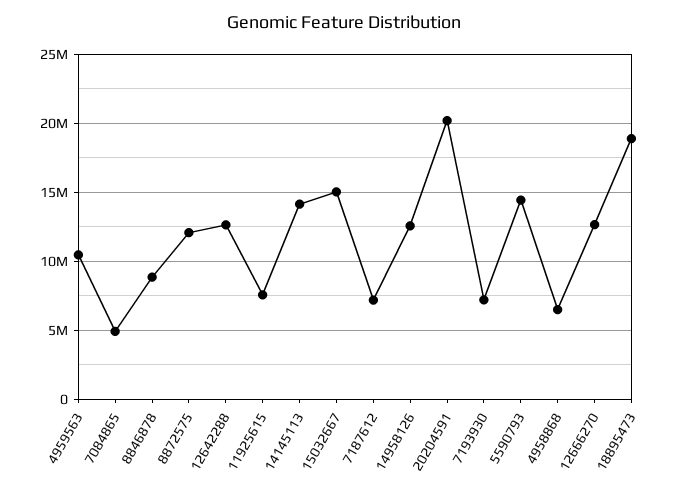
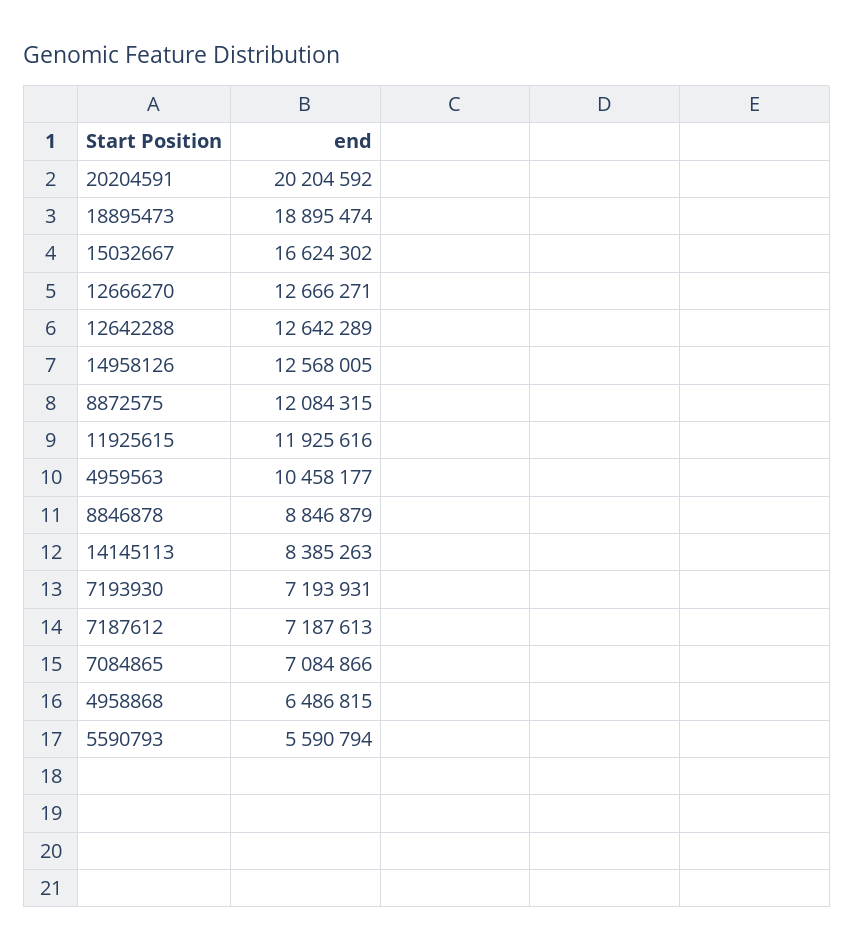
7084865: 5000000 -> 7084866
11925615: 7500000 -> 11925616
14145113: 14000000 -> 8385263
15032667: 15000000 -> 16624302
5590793: 14500000 -> 5590794

